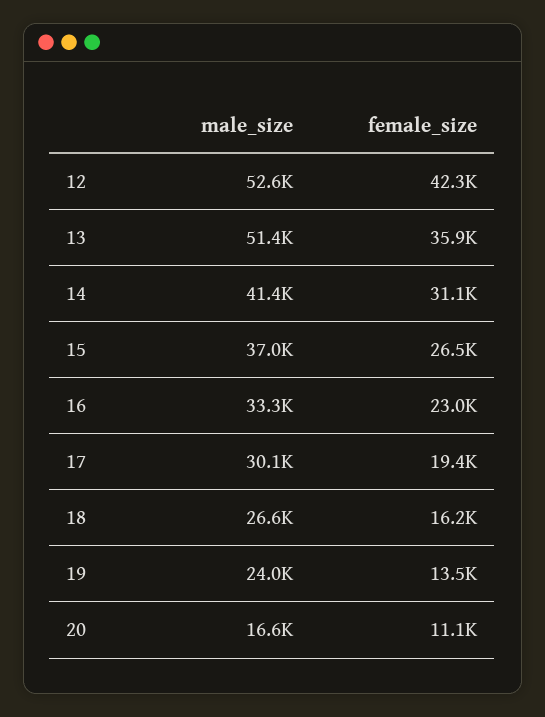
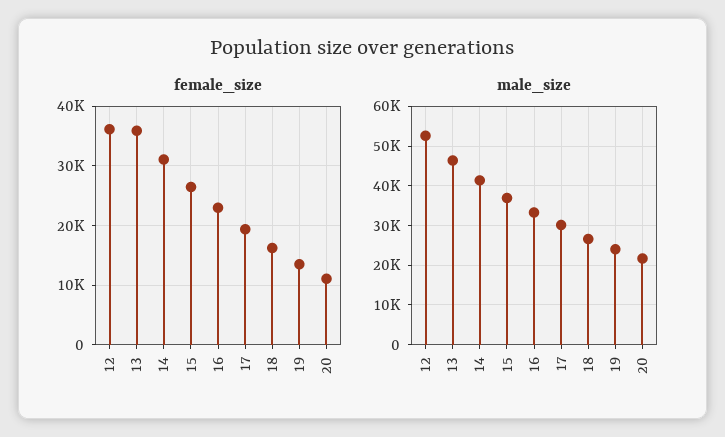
female_size, 12: 42300 -> 36000
male_size, 13: 51400 -> 46000
male_size, 20: 16600 -> 22000

